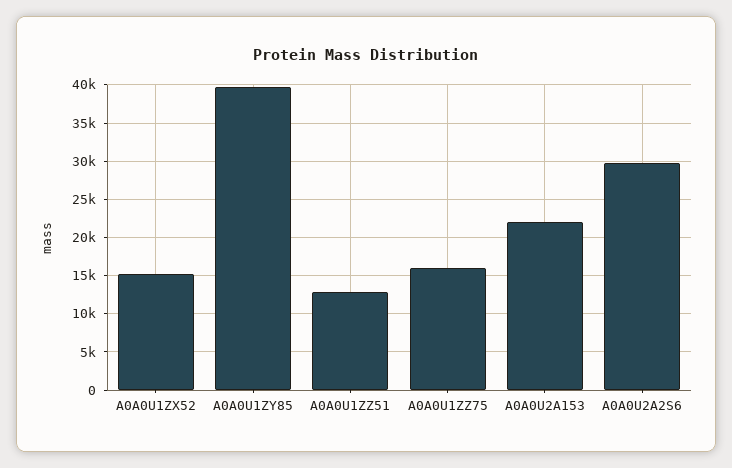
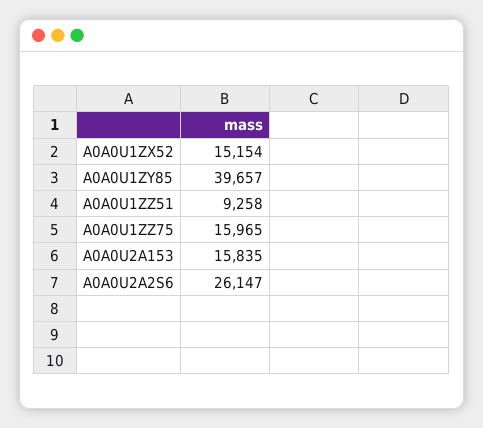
A0A0U1ZZ51: 13000 -> 9258
A0A0U2A153: 22000 -> 15835
A0A0U2A2S6: 30000 -> 26147

